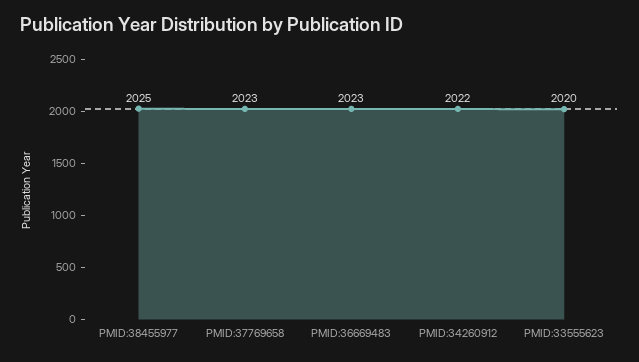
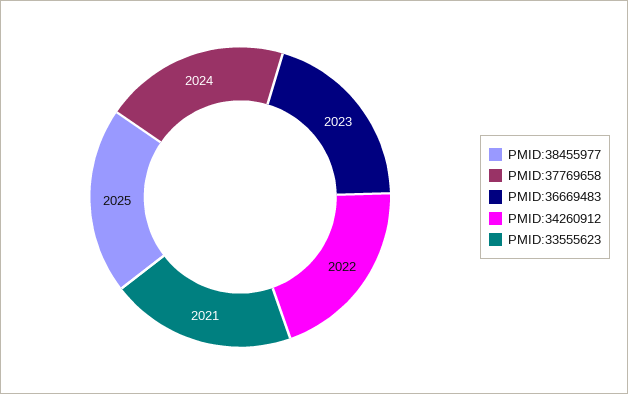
PMID:37769658: 2023 -> 2024
PMID:33555623: 2020 -> 2021

